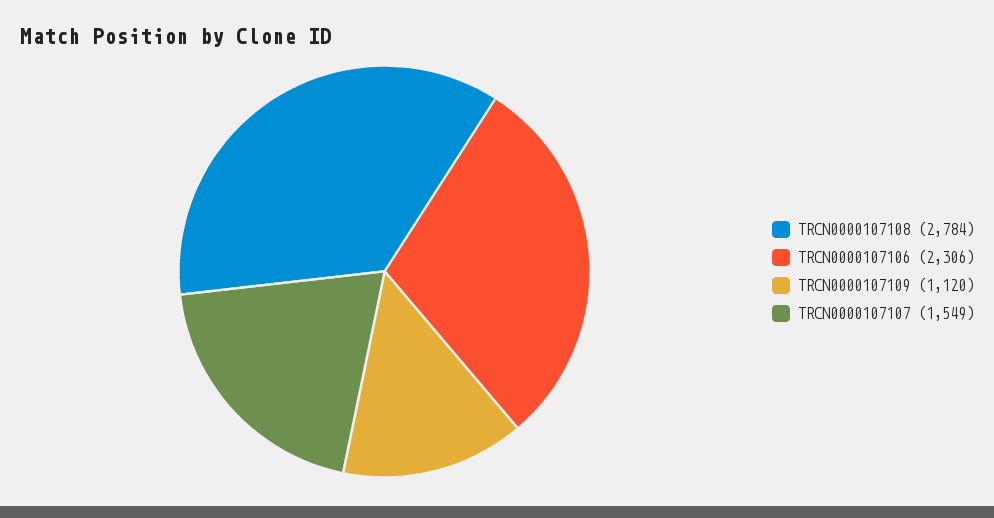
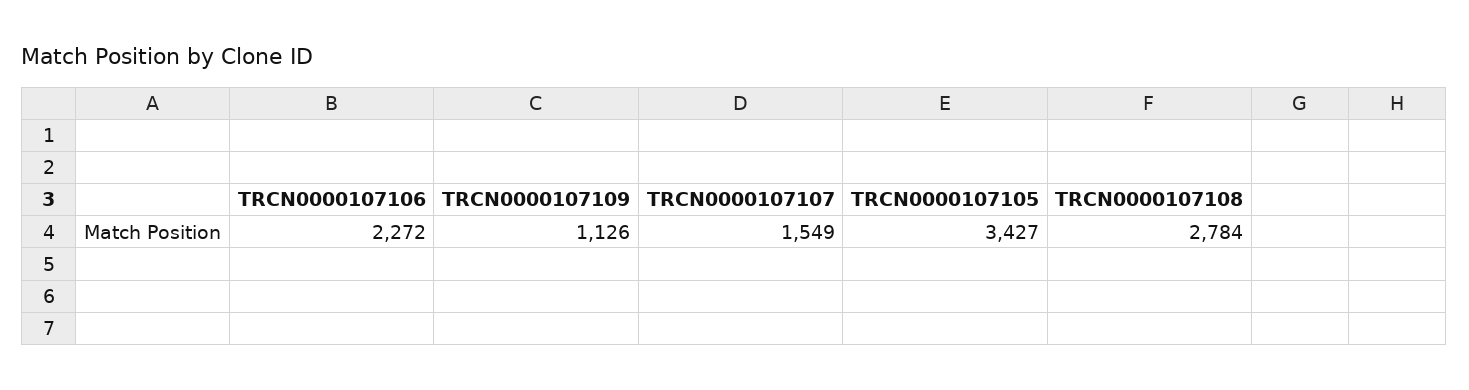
TRCN0000107106: 2306 -> 2272
TRCN0000107109: 1120 -> 1126
TRCN0000107105: none -> 3427

